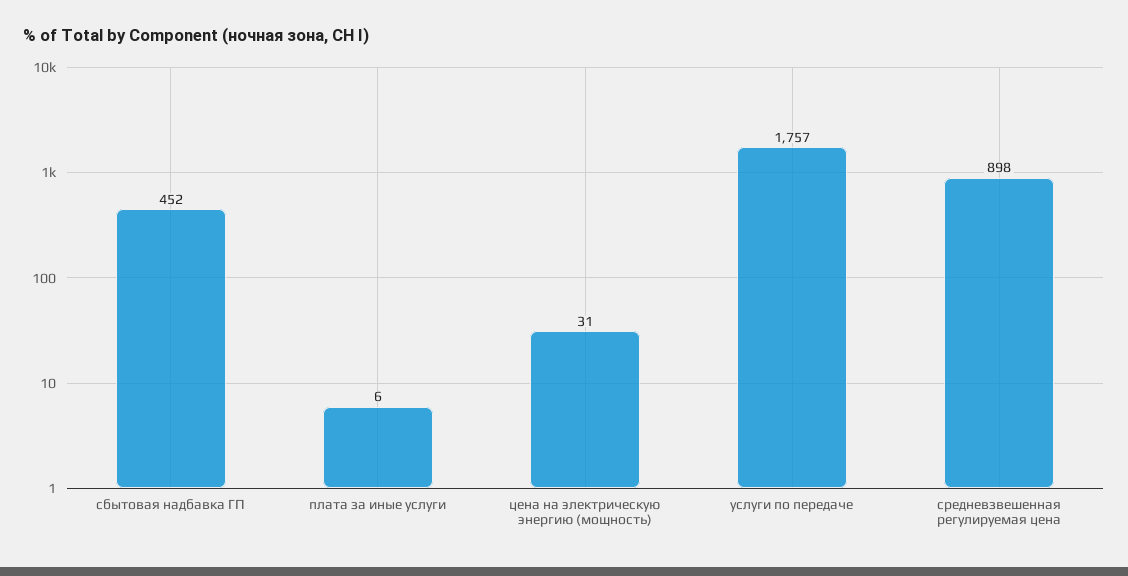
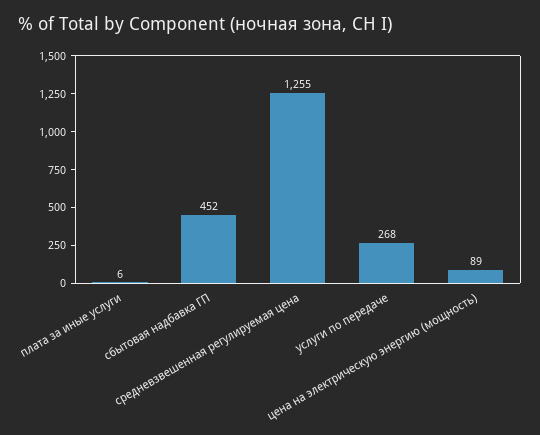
цена на электрическую энергию (мощность): 31 -> 89
услуги по передаче: 1757 -> 268
средневзвешенная регулируемая цена: 898 -> 1255

